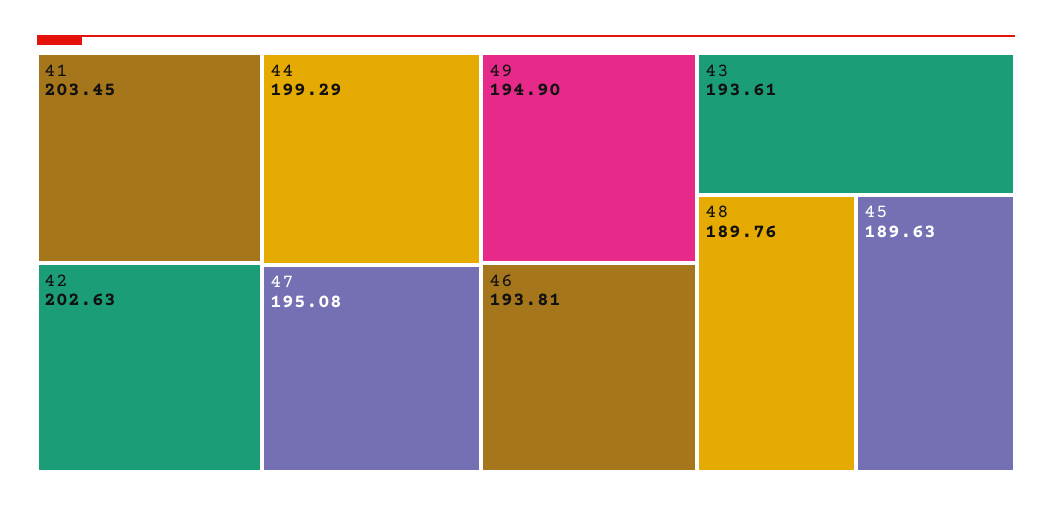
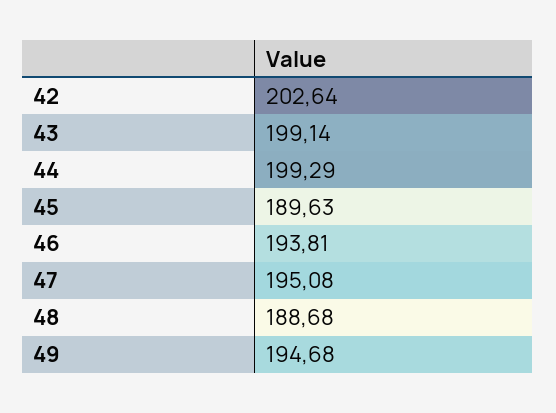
41: 203.45 -> none
42: 202.63 -> 202.64
49: 194.9 -> 194.68
43: 193.61 -> 199.14
48: 189.76 -> 188.68

